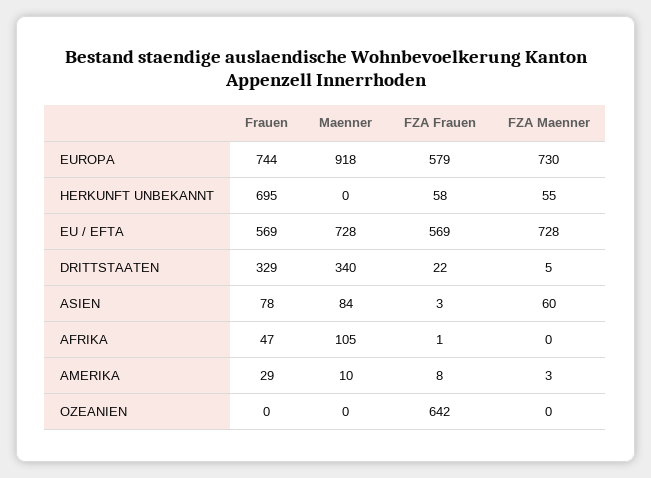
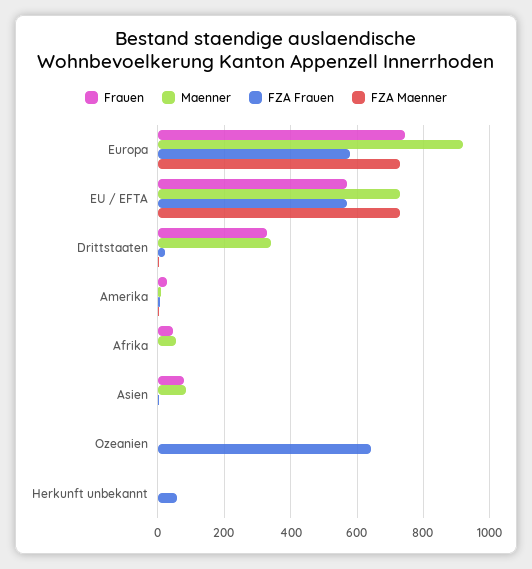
Frauen, HERKUNFT UNBEKANNT: 695 -> 0
FZA Maenner, HERKUNFT UNBEKANNT: 55 -> 0
FZA Maenner, ASIEN: 60 -> 0
Maenner, AFRIKA: 105 -> 60

